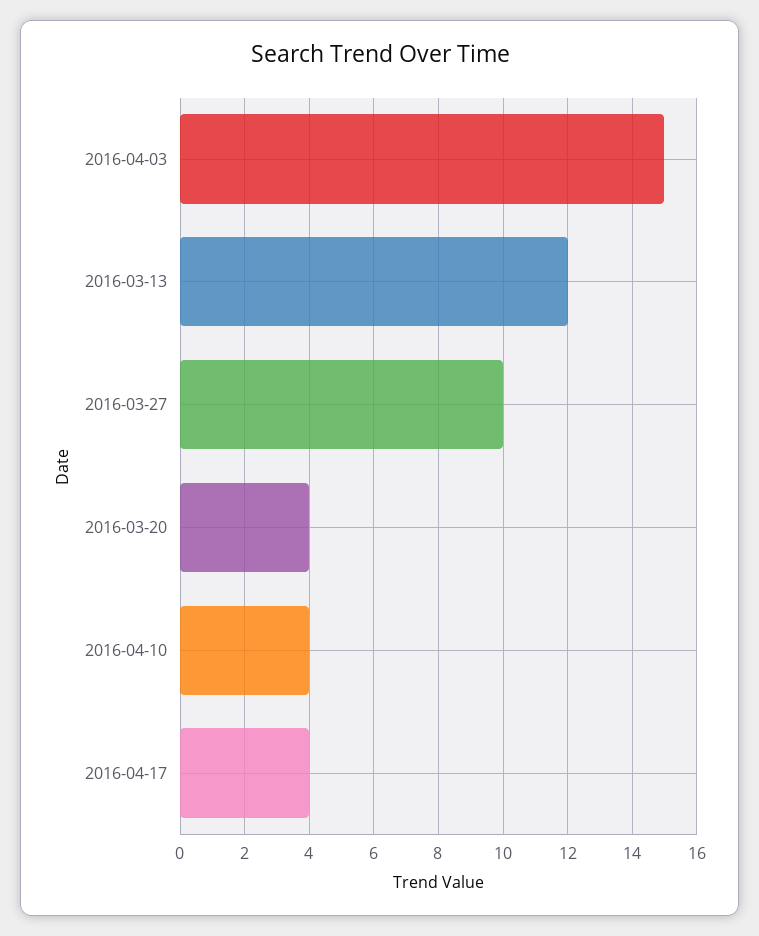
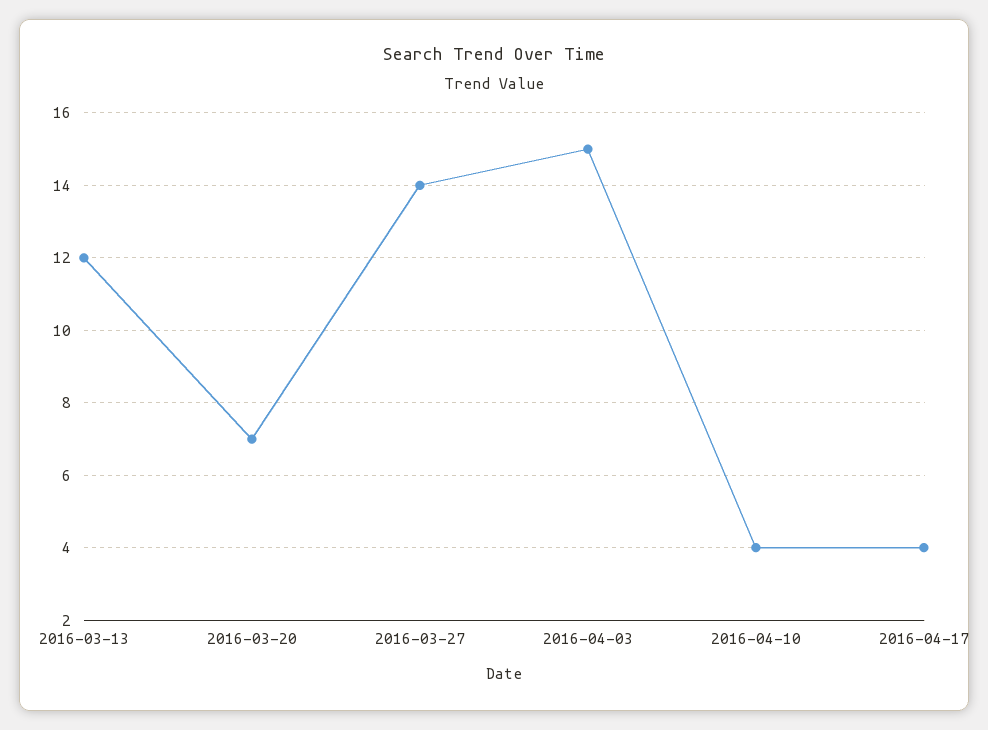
2016-03-27: 10 -> 14
2016-03-20: 4 -> 7

